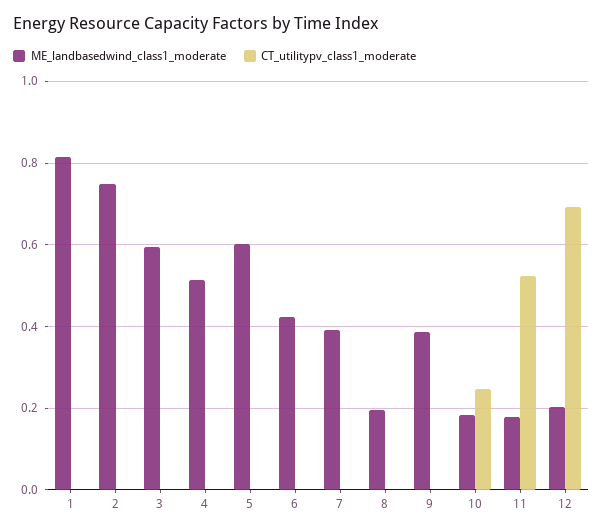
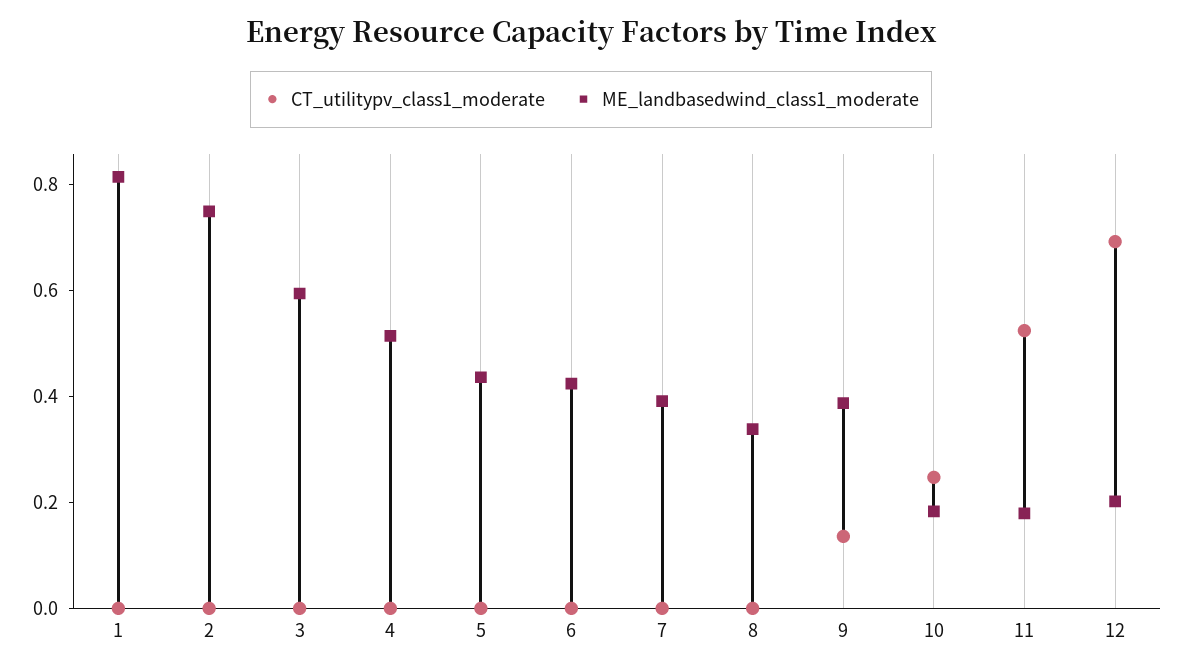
ME_landbasedwind_class1_moderate, 5: 0.6 -> 0.45
ME_landbasedwind_class1_moderate, 8: 0.2 -> 0.35
CT_utilitypv_class1_moderate, 9: 0 -> 0.15

